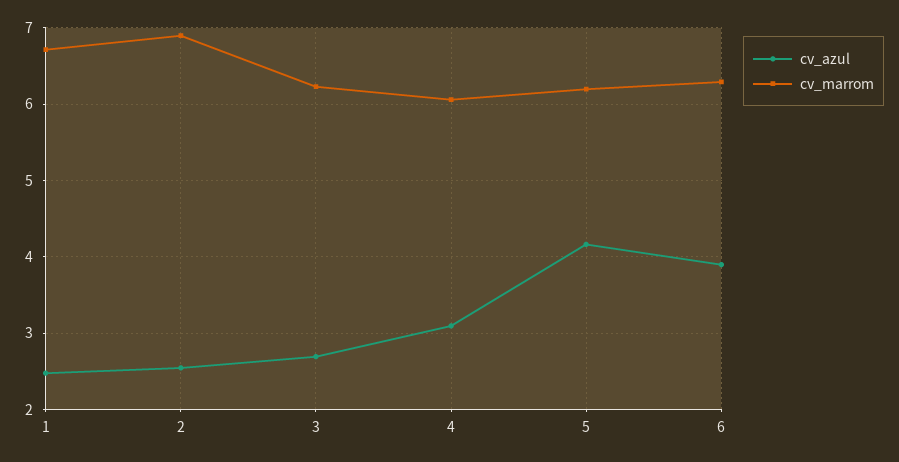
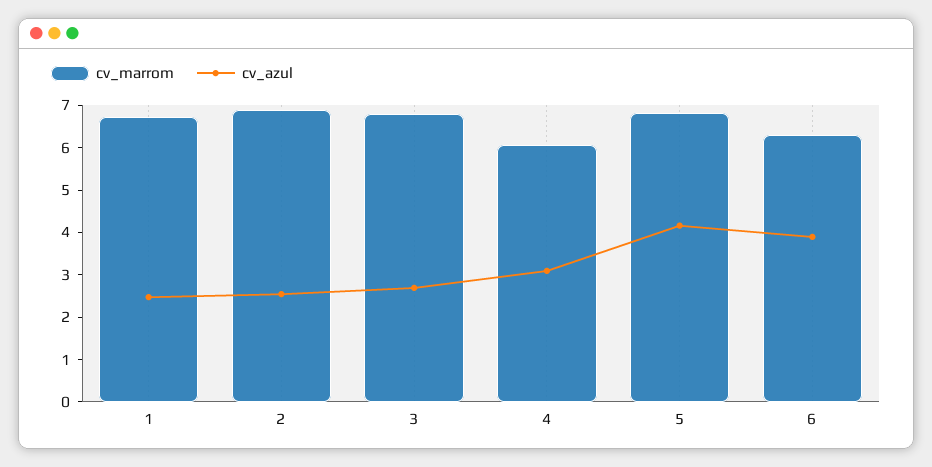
cv_marrom, 3: 6.2 -> 6.8
cv_marrom, 5: 6.2 -> 6.8

